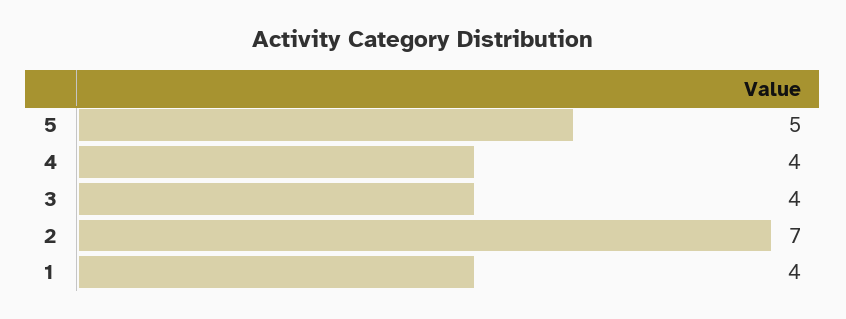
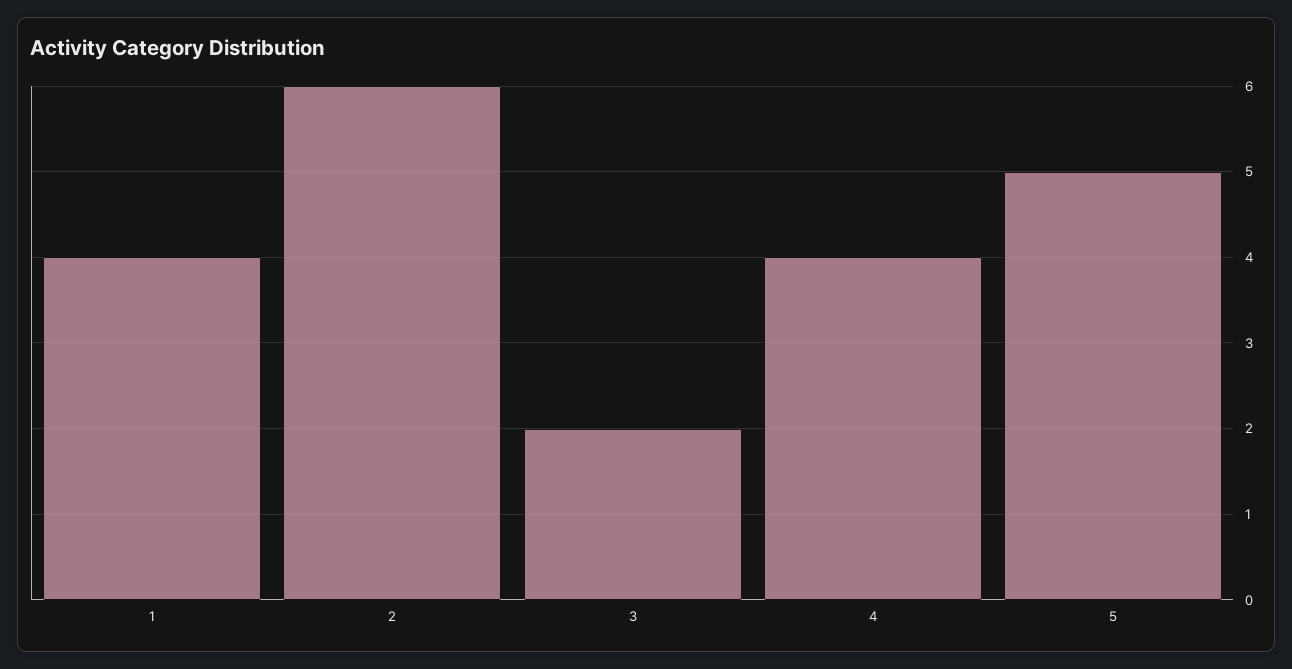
3: 4 -> 2
2: 7 -> 6

